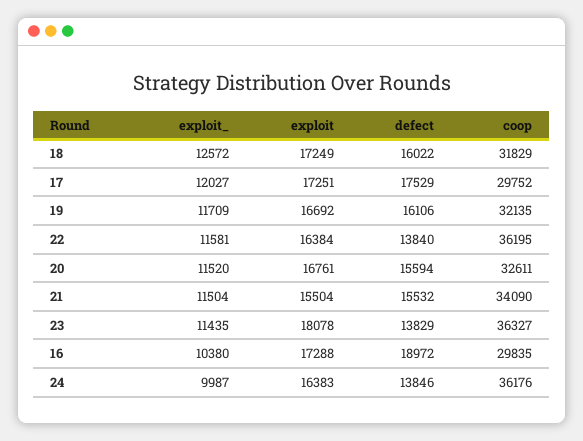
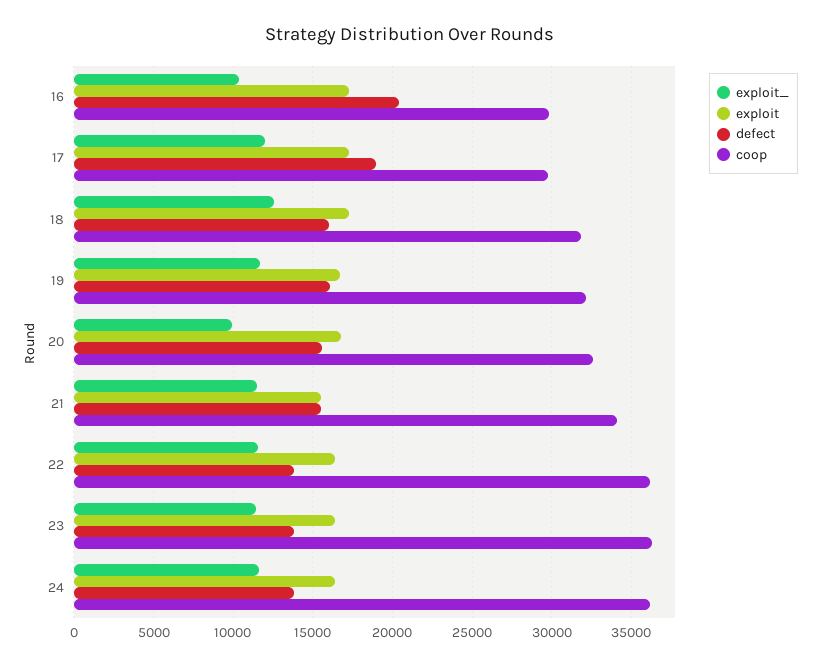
defect, 17: 17529 -> 19000
exploit_, 20: 11520 -> 10000
exploit, 23: 18078 -> 16500
defect, 16: 18972 -> 20500
exploit_, 24: 9987 -> 11500

